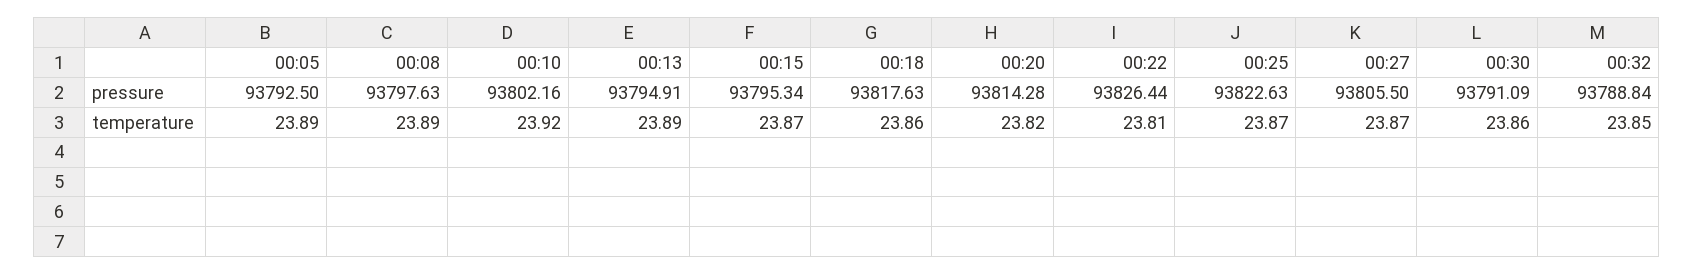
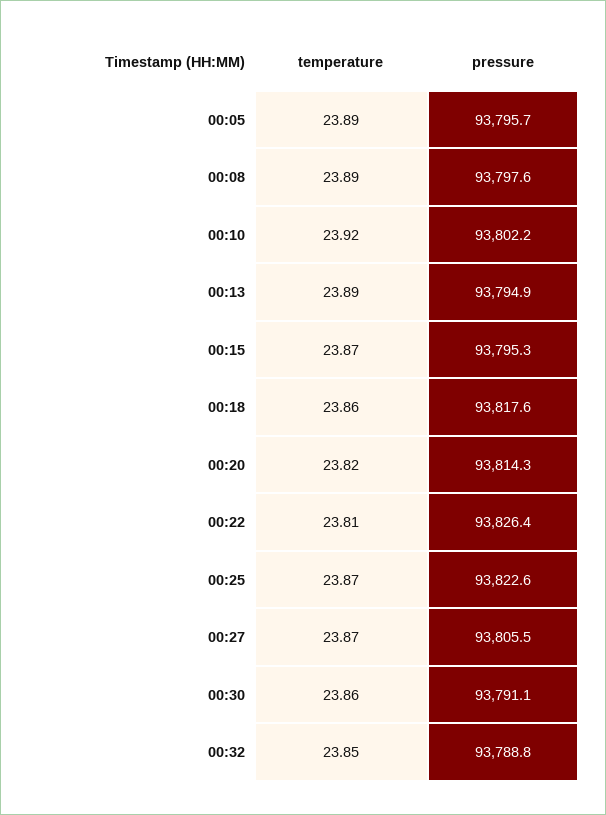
00:05, pressure: 93792.5 -> 93795.7

